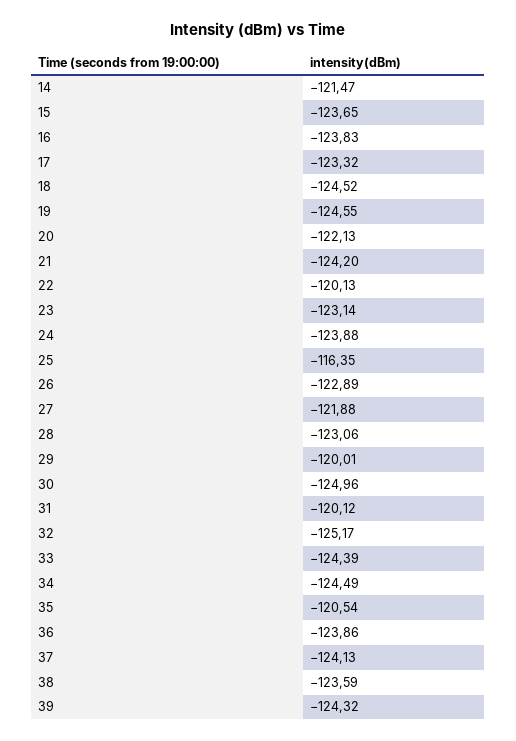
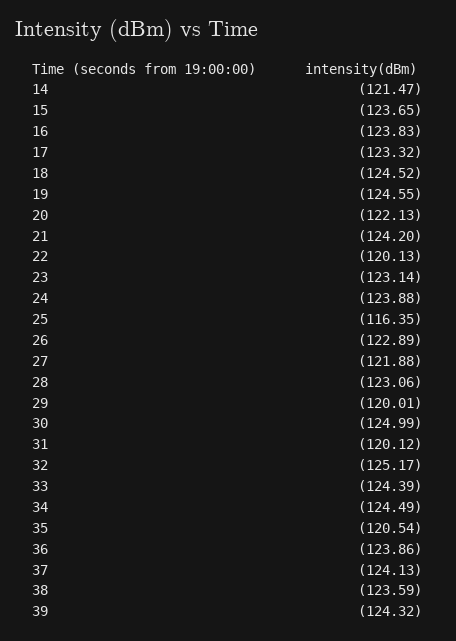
30: -124.96 -> -124.99

